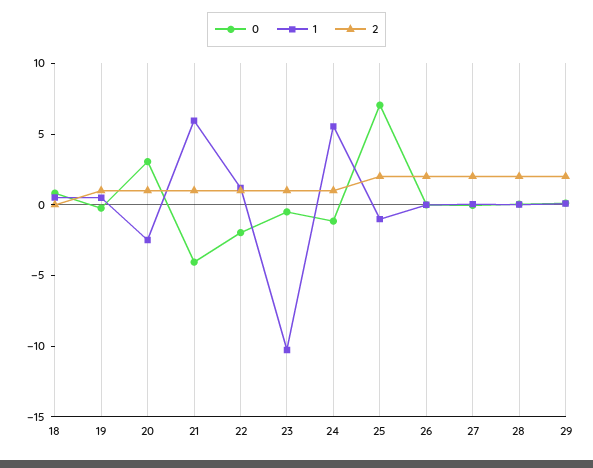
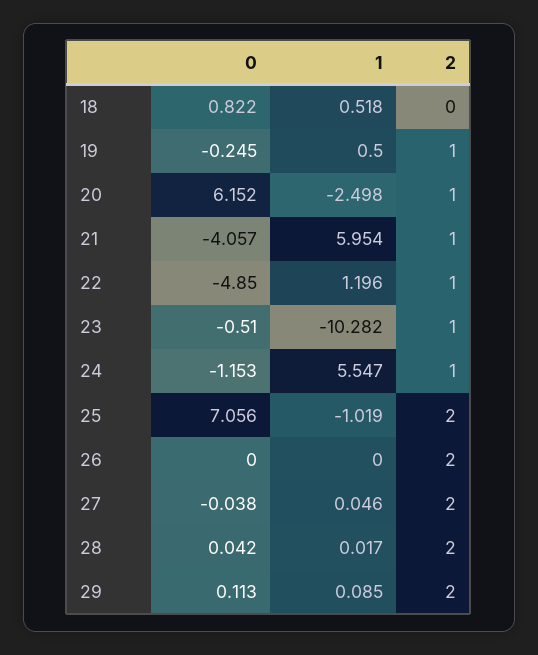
0, 20: 3 -> 6.152
0, 22: -2 -> -4.85

